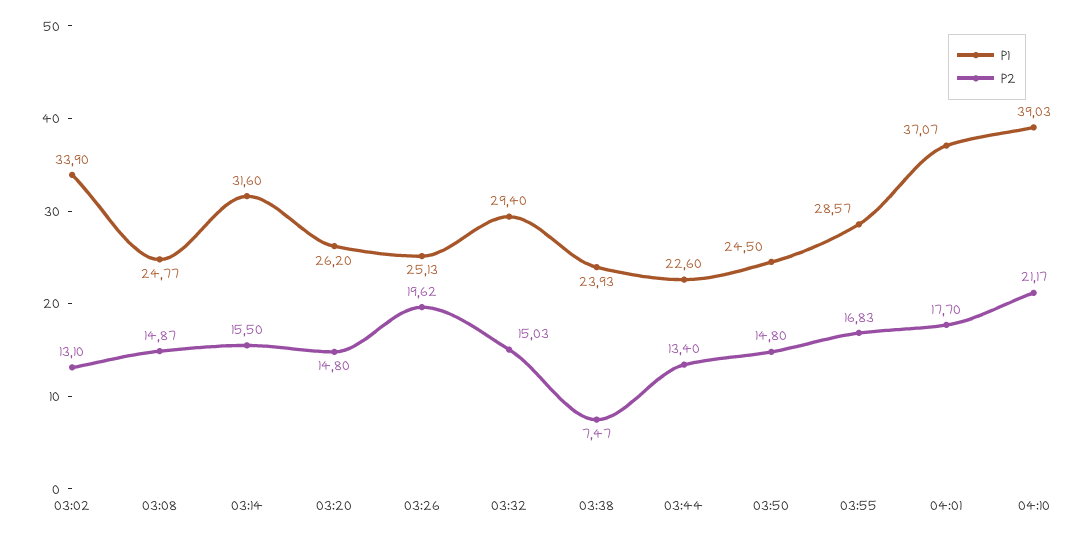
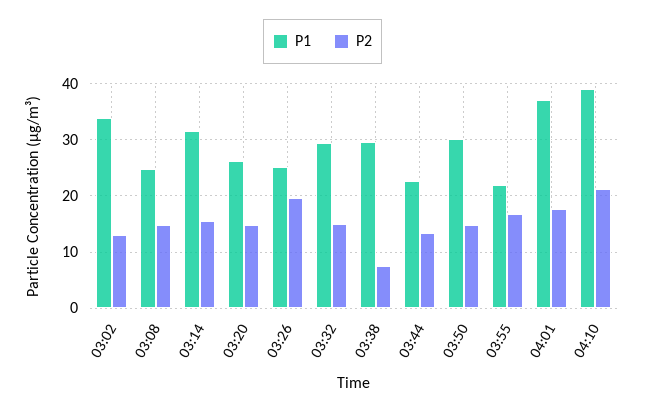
P1, 03:38: 23.93 -> 30
P1, 03:50: 24.5 -> 30
P1, 03:55: 28.57 -> 22

